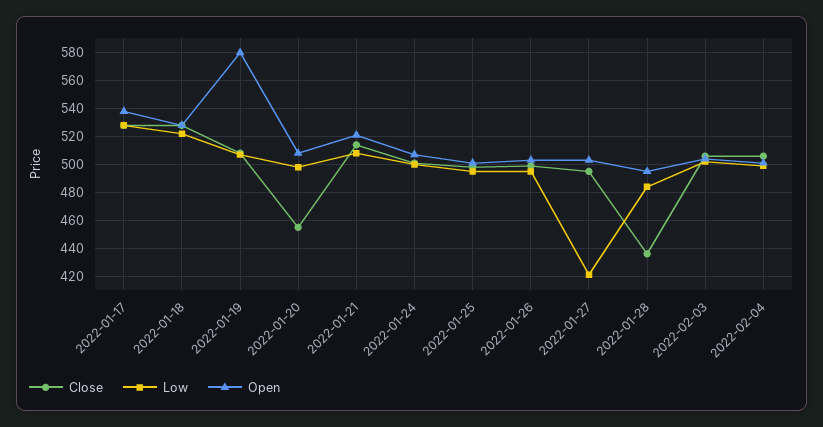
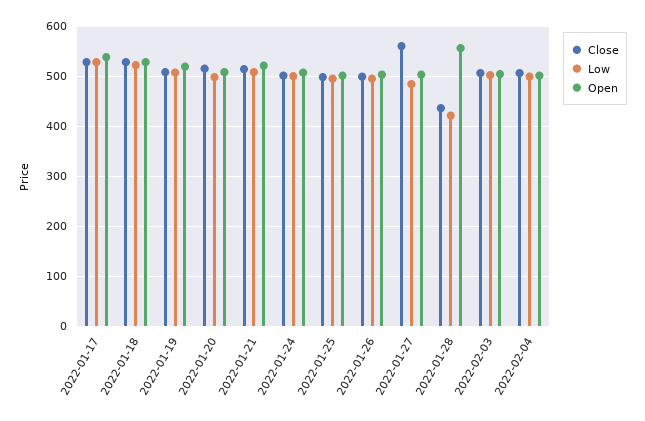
Open, 2022-01-19: 580 -> 520
Close, 2022-01-20: 455 -> 520
Close, 2022-01-27: 495 -> 560
Low, 2022-01-27: 420 -> 480
Low, 2022-01-28: 485 -> 420
Open, 2022-01-28: 495 -> 560

